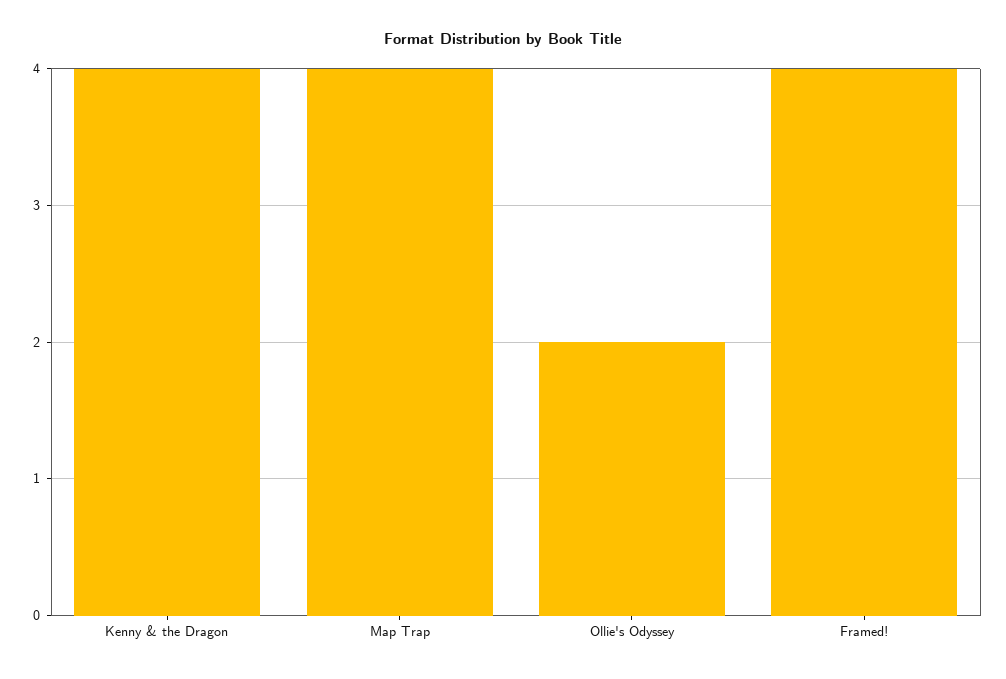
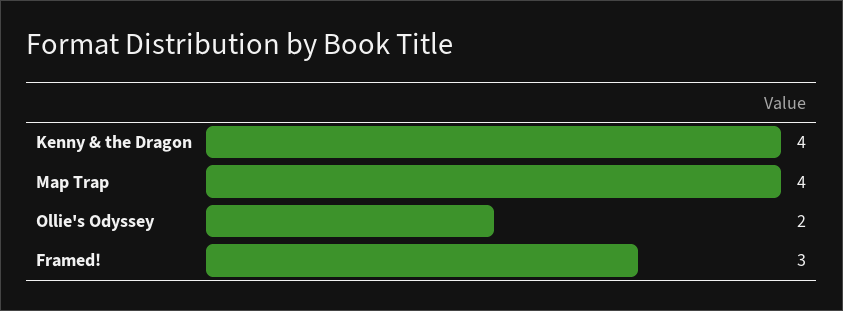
Framed!: 4 -> 3

